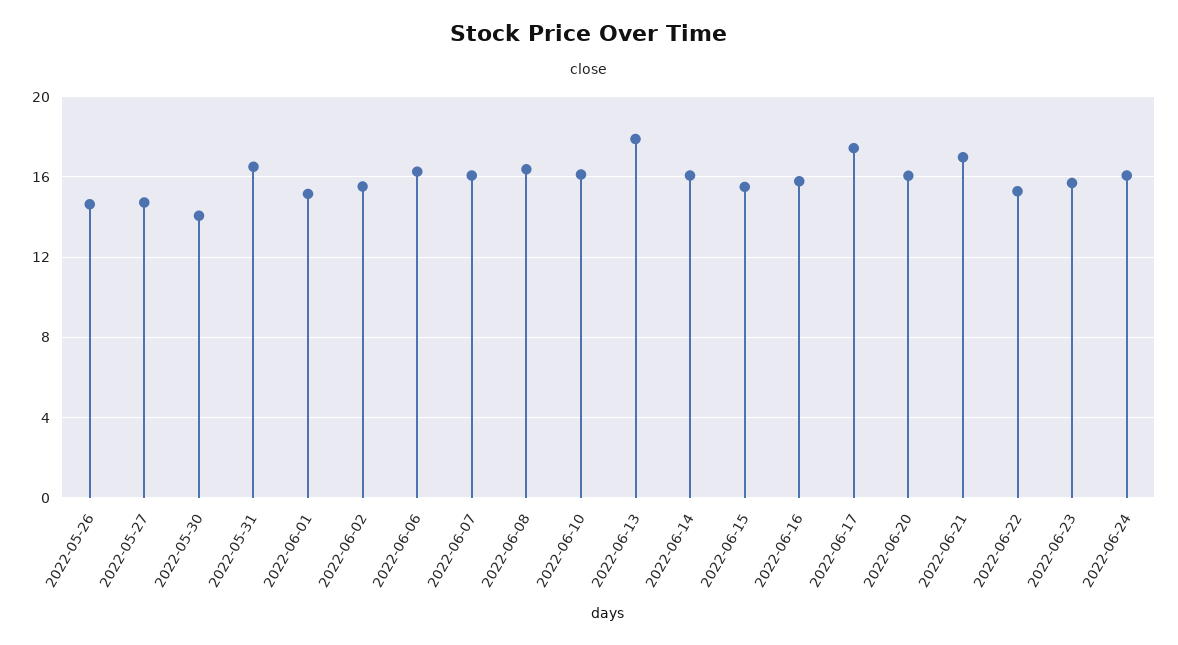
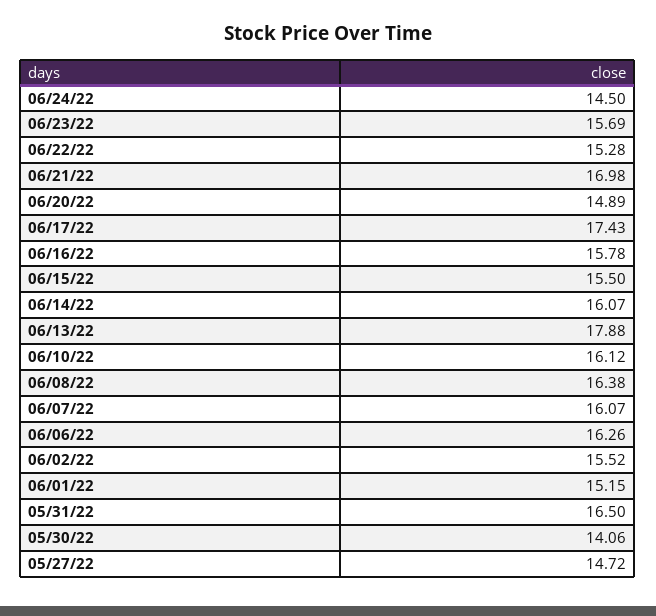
2022-05-26: 14.5 -> none
2022-06-20: 16 -> 14.89
2022-06-24: 16 -> 14.5

